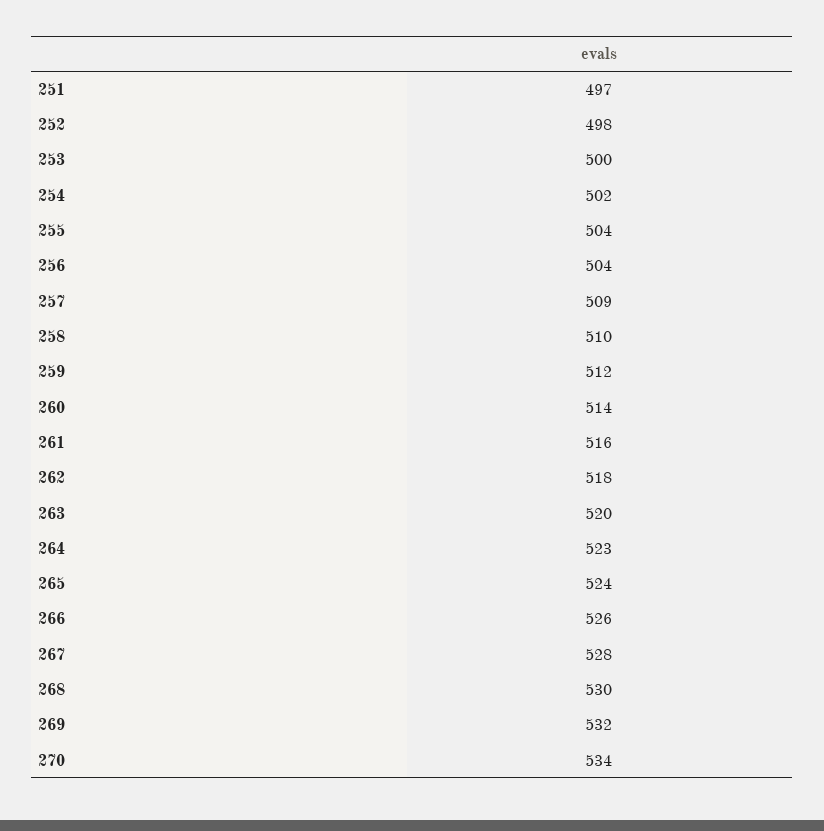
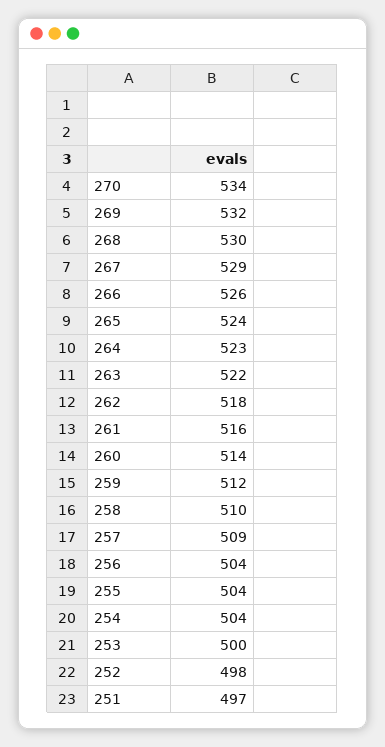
254: 502 -> 504
263: 520 -> 522
267: 528 -> 529

